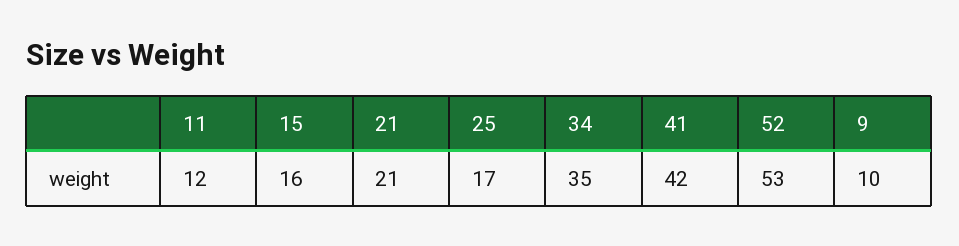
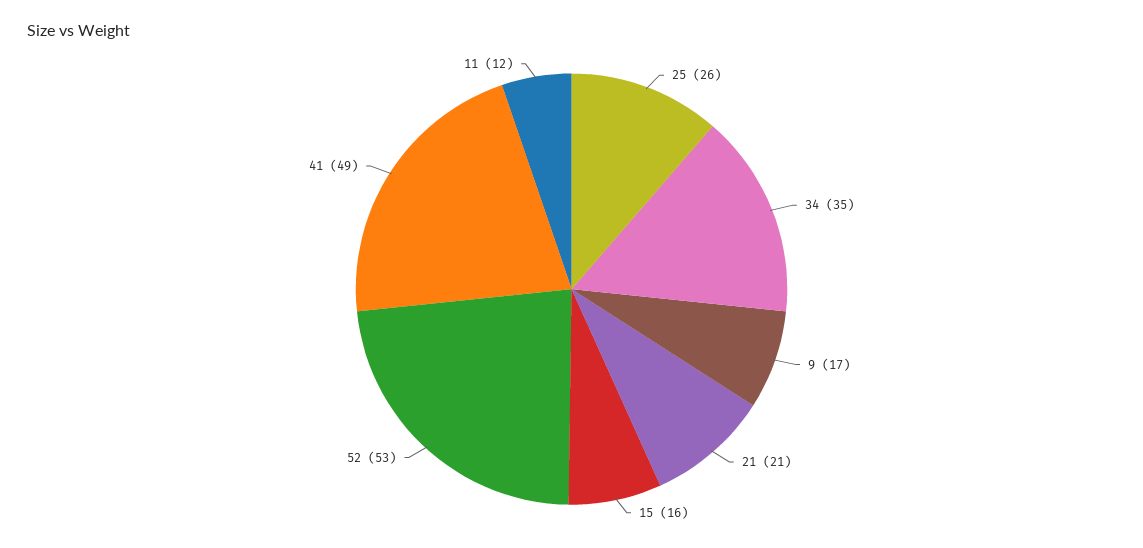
25: 17 -> 26
41: 42 -> 49
9: 10 -> 17

